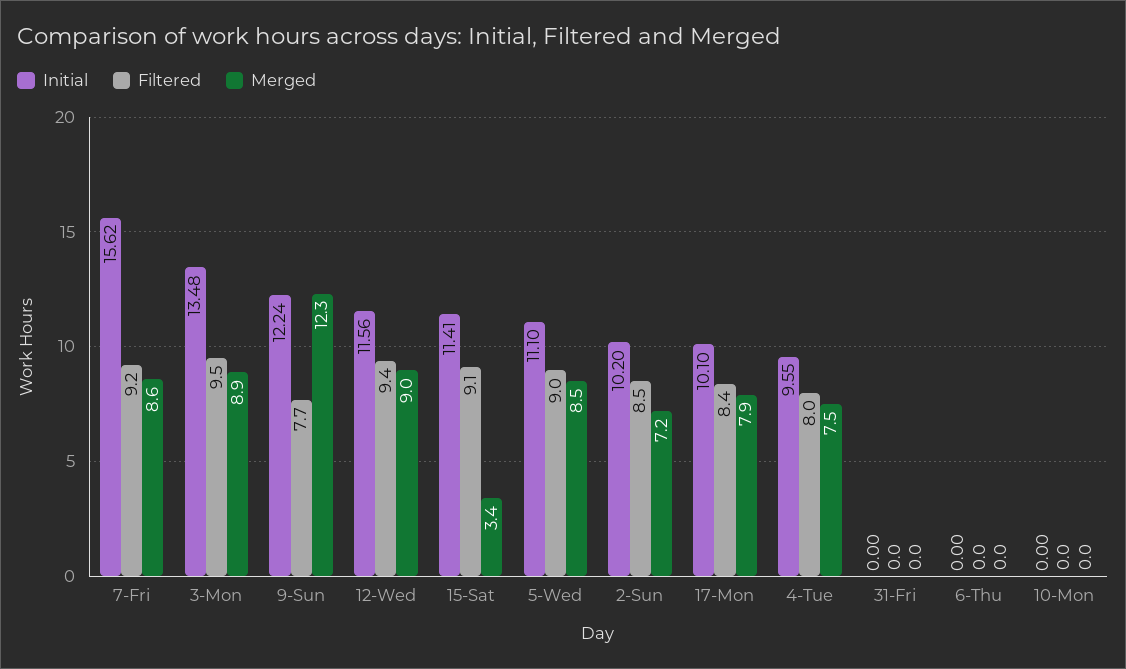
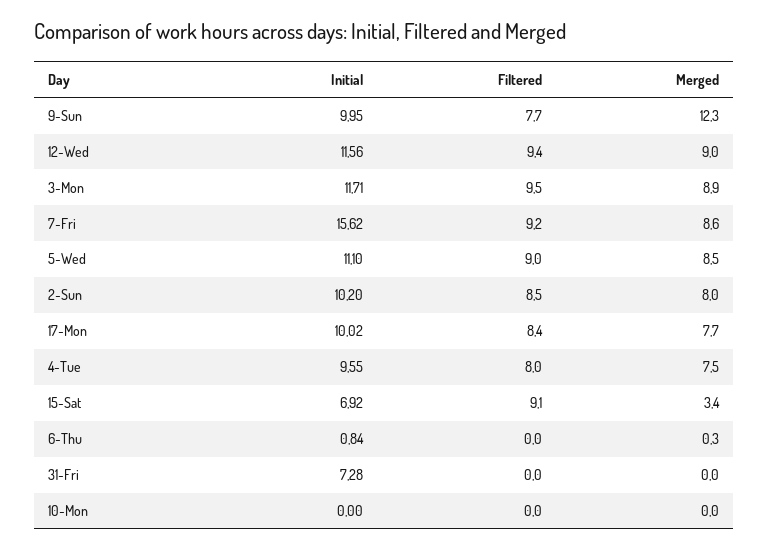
Initial, 3-Mon: 13.48 -> 11.71
Initial, 9-Sun: 12.24 -> 9.95
Initial, 15-Sat: 11.41 -> 6.92
Merged, 2-Sun: 7.2 -> 8
Initial, 17-Mon: 10.1 -> 10.02
Merged, 17-Mon: 7.9 -> 7.7
Initial, 31-Fri: 0 -> 7.28
Initial, 6-Thu: 0 -> 0.84
Merged, 6-Thu: 0 -> 0.3

